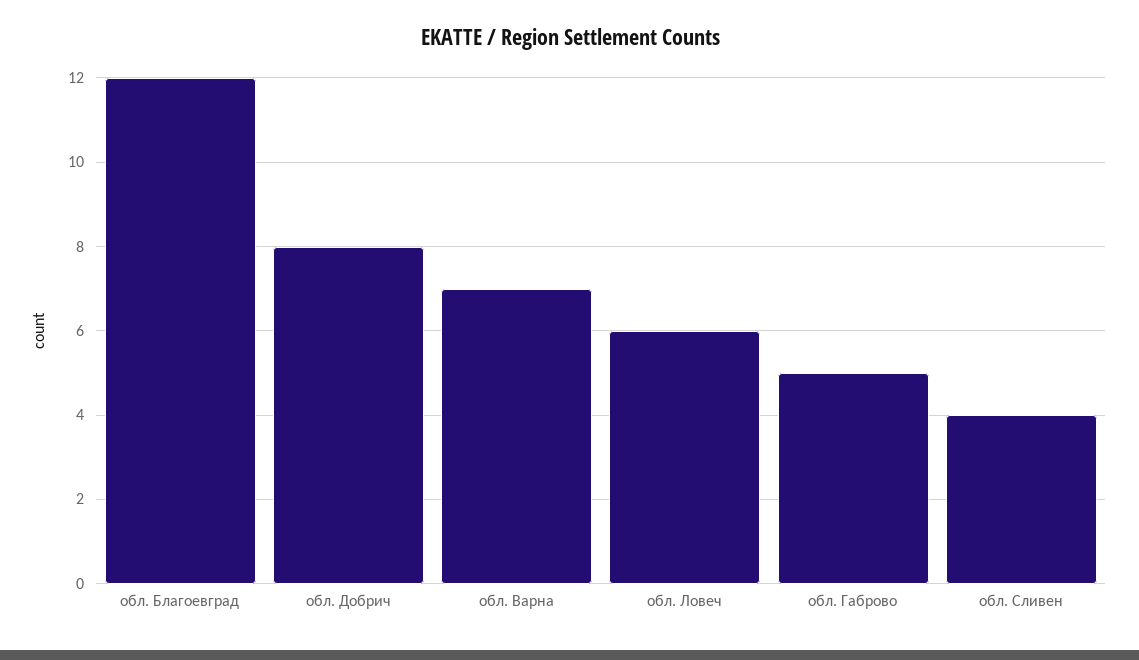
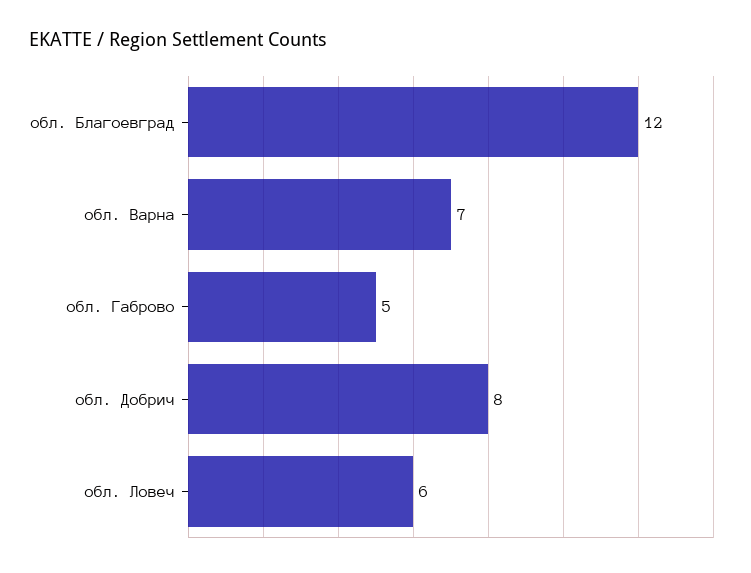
обл. Сливен: 4 -> none

